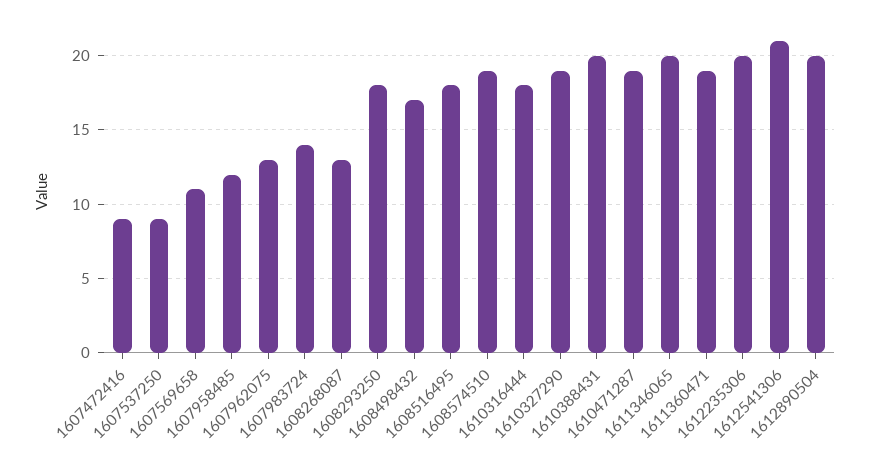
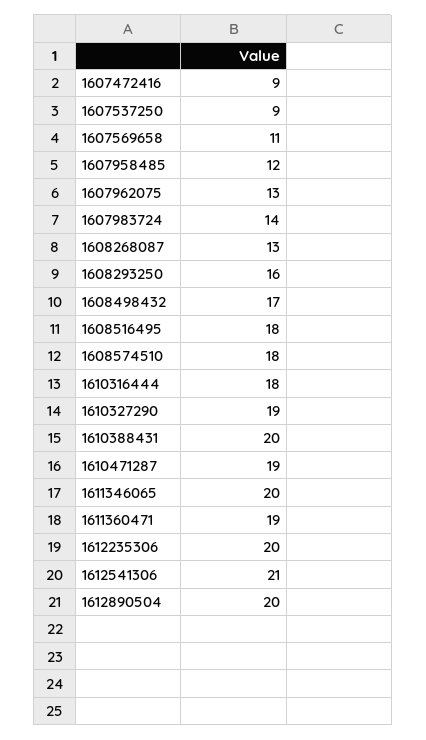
1608293250: 18 -> 16
1608574510: 19 -> 18

